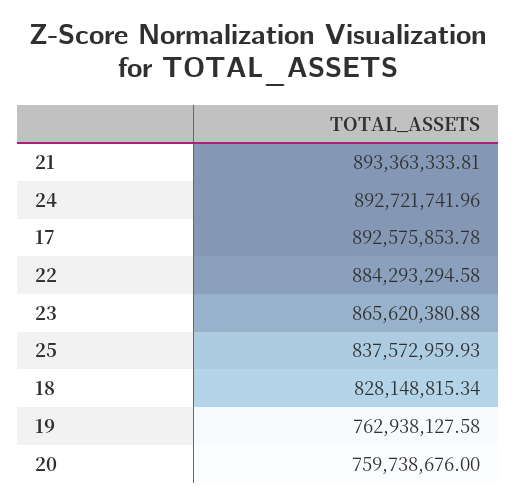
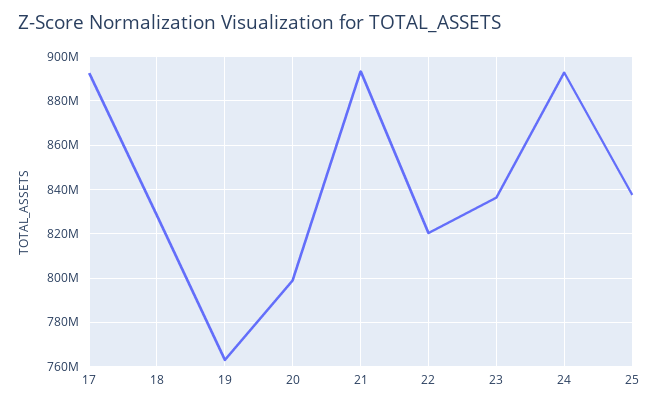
22: 884293294.58 -> 820000000
23: 865620380.88 -> 835000000
20: 759738676 -> 800000000

